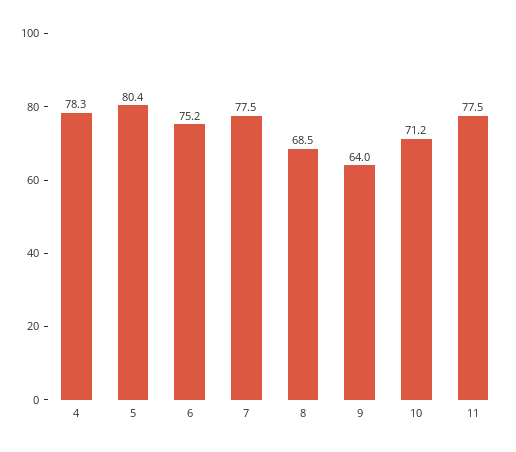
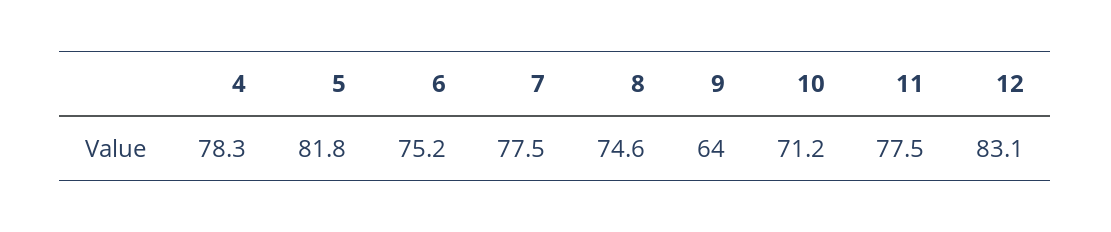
5: 80.4 -> 81.8
8: 68.5 -> 74.6
12: none -> 83.1

